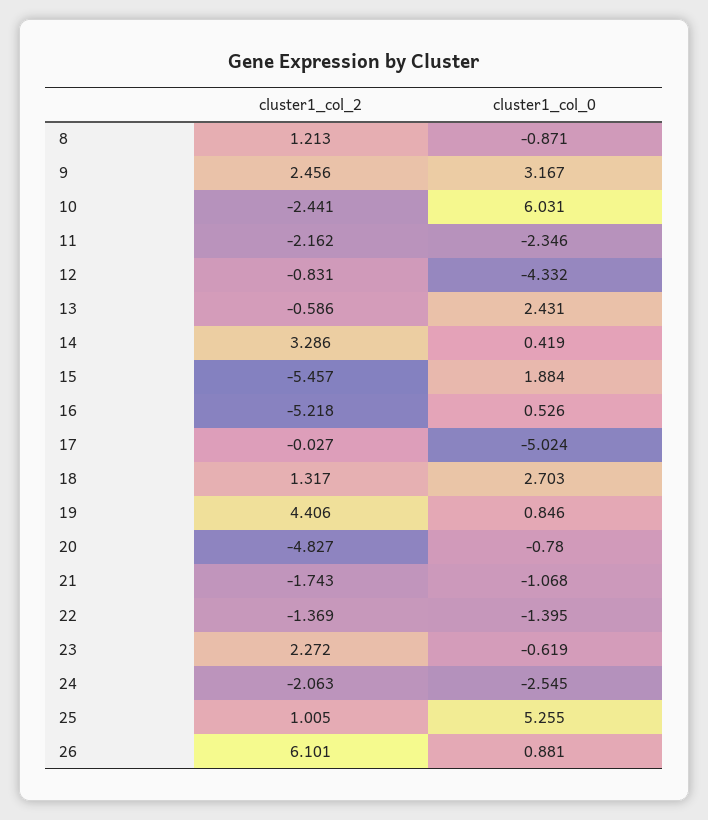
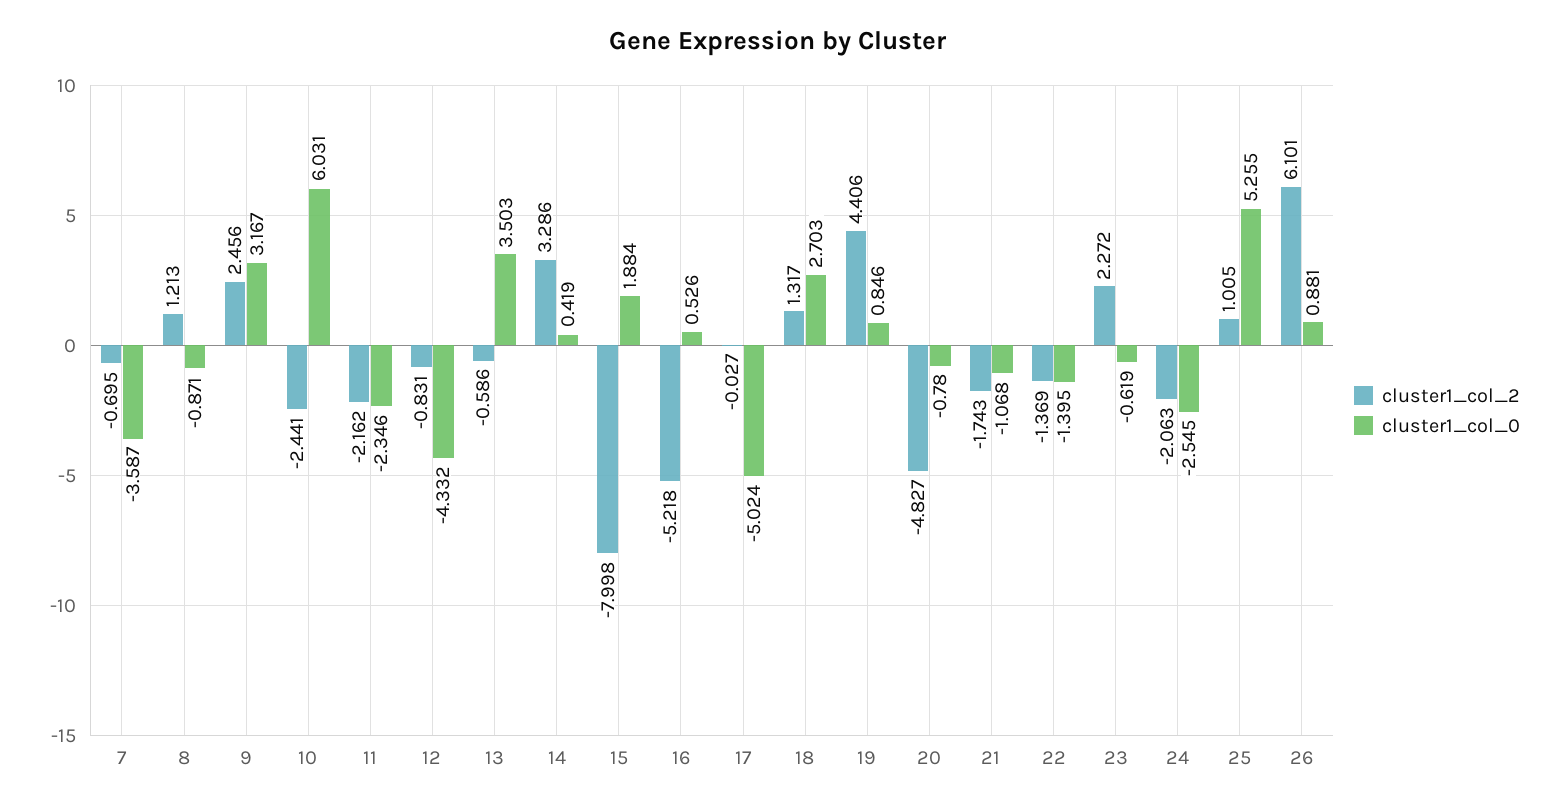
cluster1_col_0, 13: 2.431 -> 3.503
cluster1_col_2, 15: -5.457 -> -7.998
cluster1_col_2, 7: none -> -0.695
cluster1_col_0, 7: none -> -3.587

